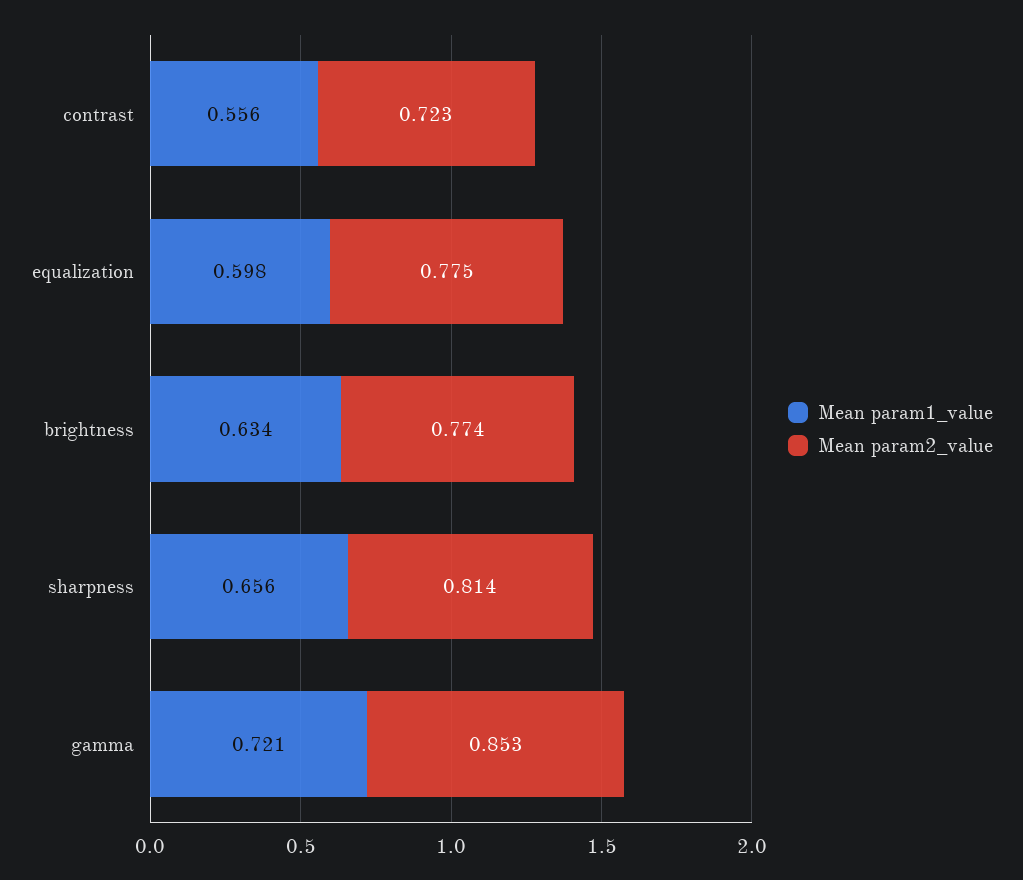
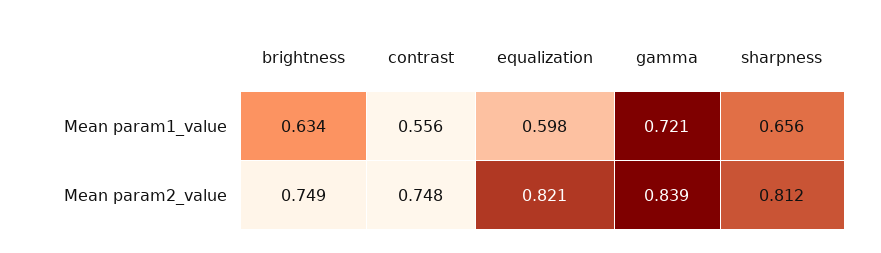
Mean param2_value, contrast: 0.723 -> 0.748
Mean param2_value, equalization: 0.775 -> 0.821
Mean param2_value, brightness: 0.774 -> 0.749
Mean param2_value, sharpness: 0.814 -> 0.812
Mean param2_value, gamma: 0.853 -> 0.839

